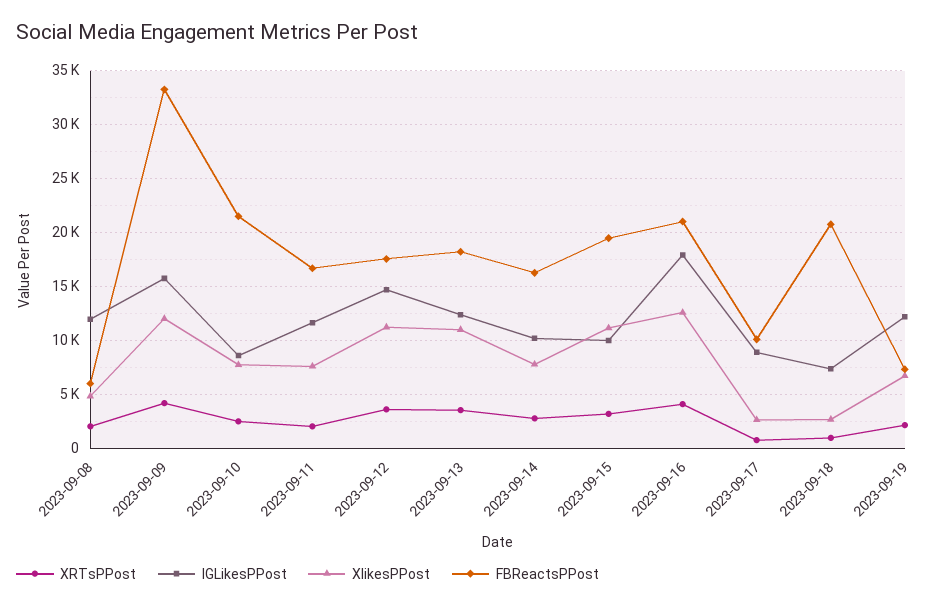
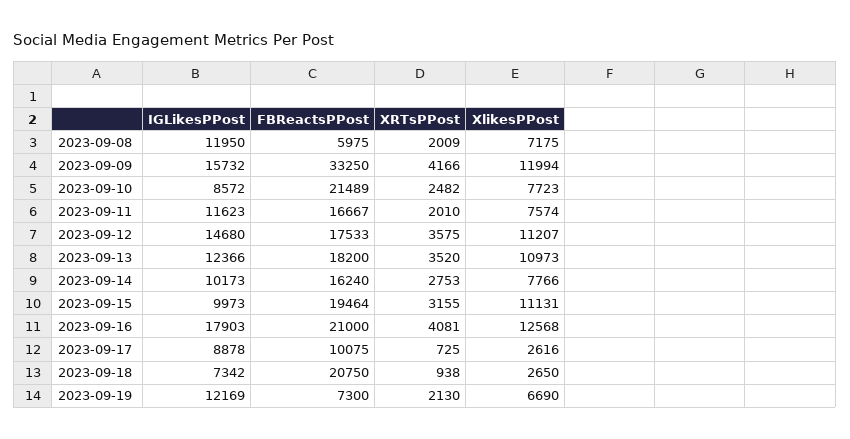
XlikesPPost, 2023-09-08: 5000 -> 7175

